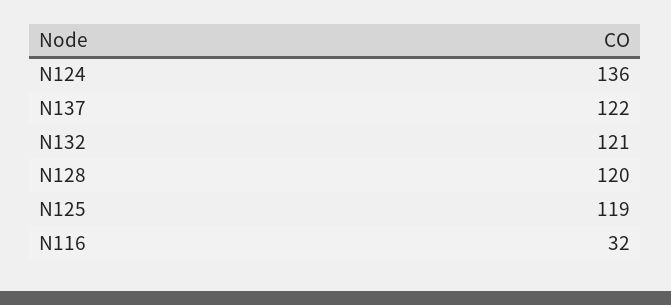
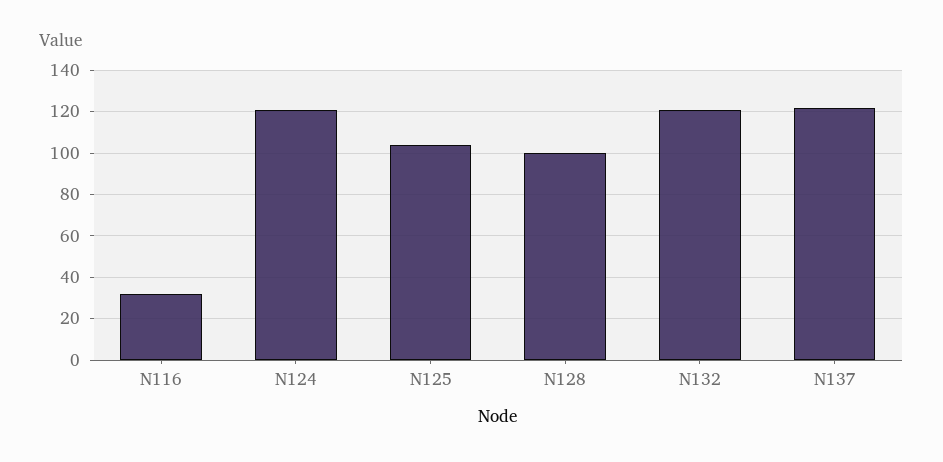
N124: 136 -> 120
N128: 120 -> 100
N125: 119 -> 105

